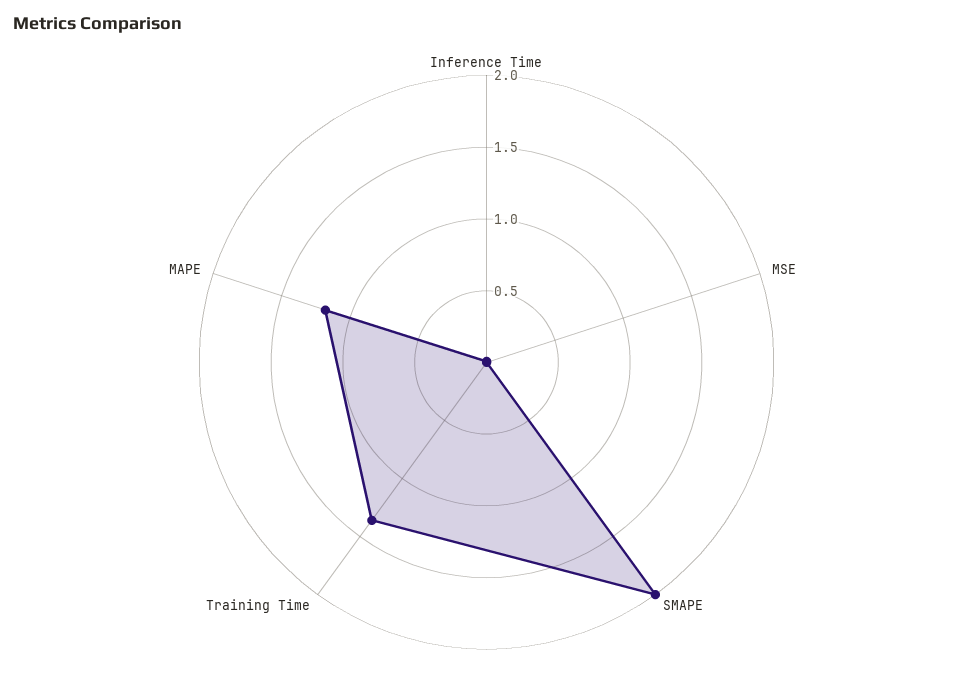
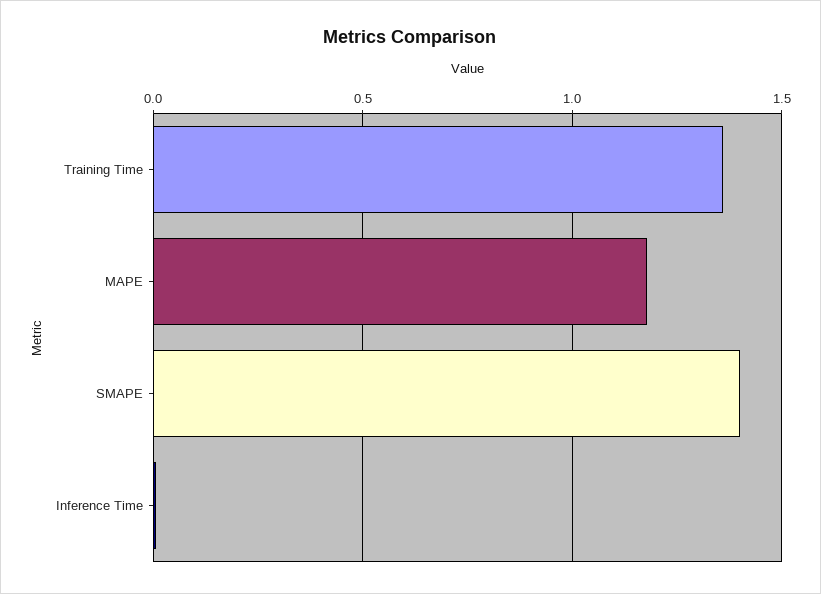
MSE: 0 -> none
SMAPE: 2 -> 1.4

